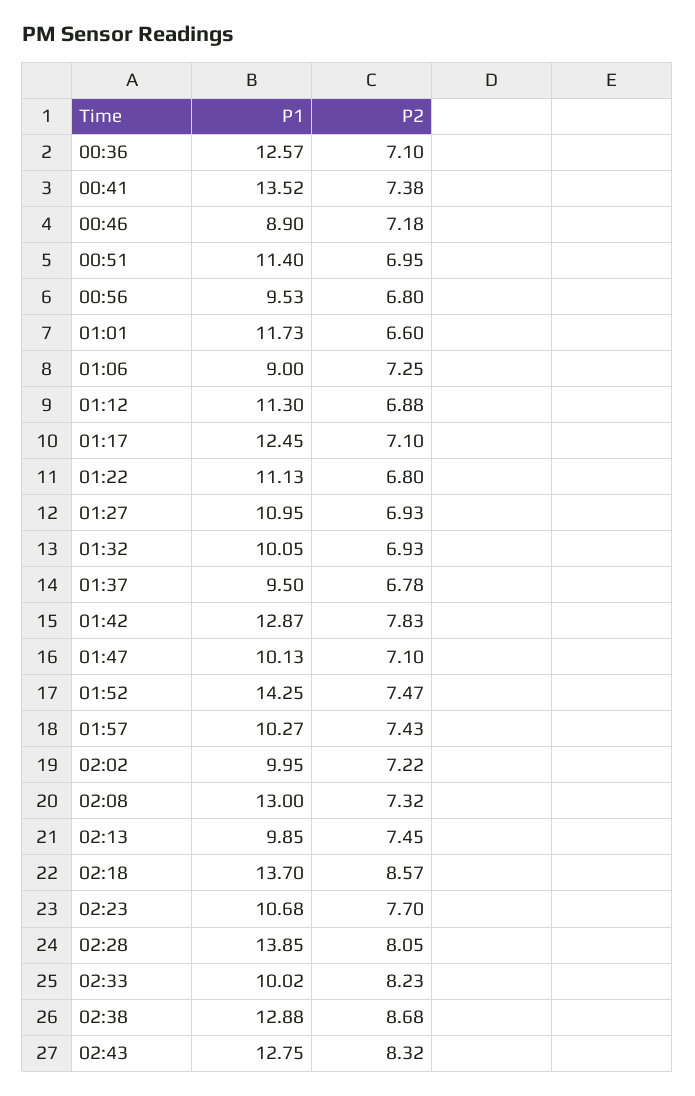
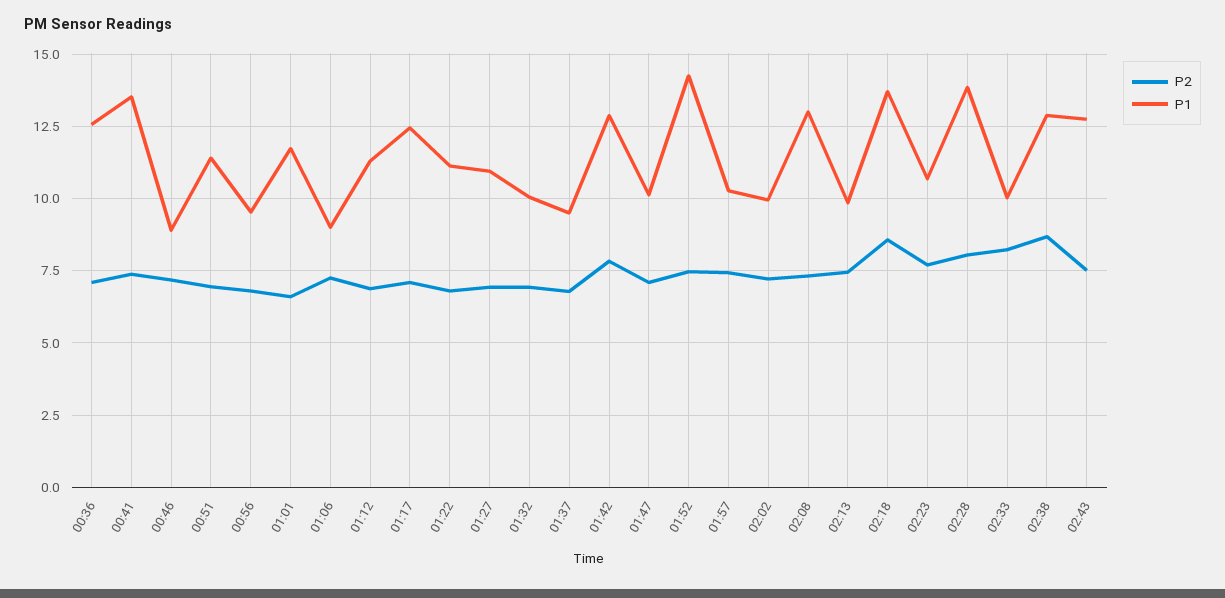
P2, 02:43: 8.32 -> 7.5

